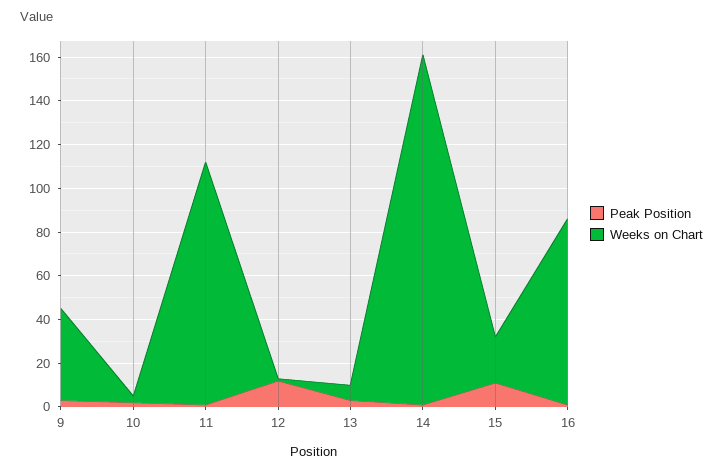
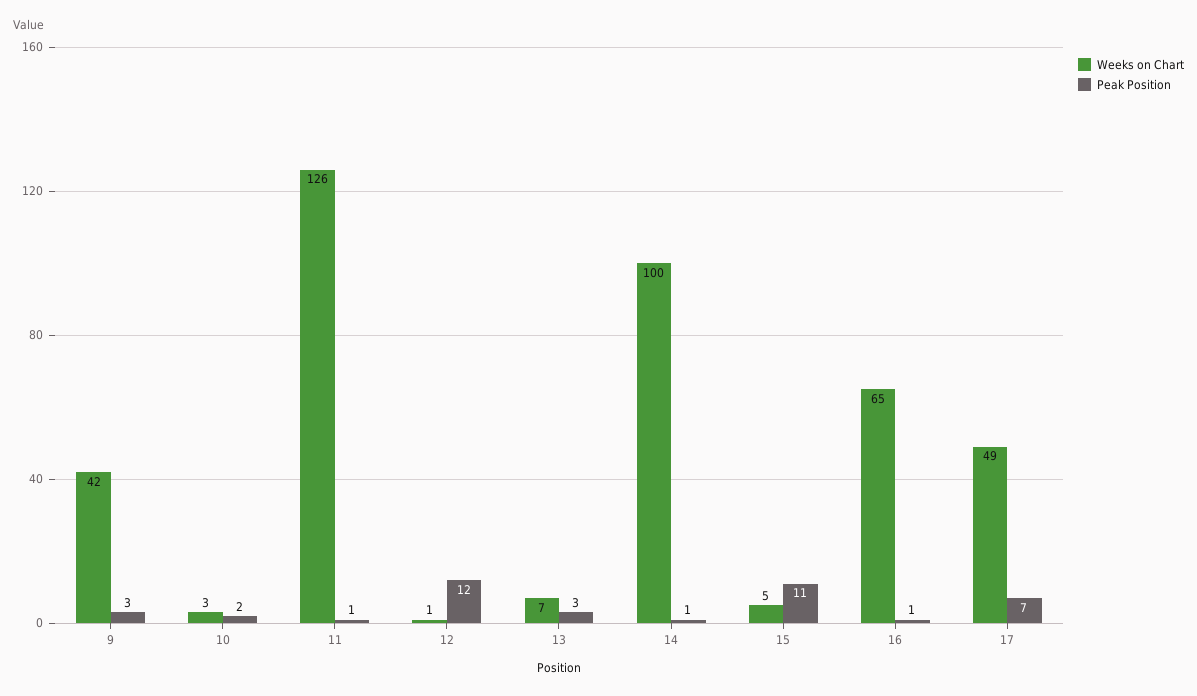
Weeks on Chart, 11: 110 -> 126
Weeks on Chart, 14: 160 -> 100
Weeks on Chart, 15: 20 -> 5
Weeks on Chart, 16: 85 -> 65
Weeks on Chart, 17: none -> 49
Peak Position, 17: none -> 7

